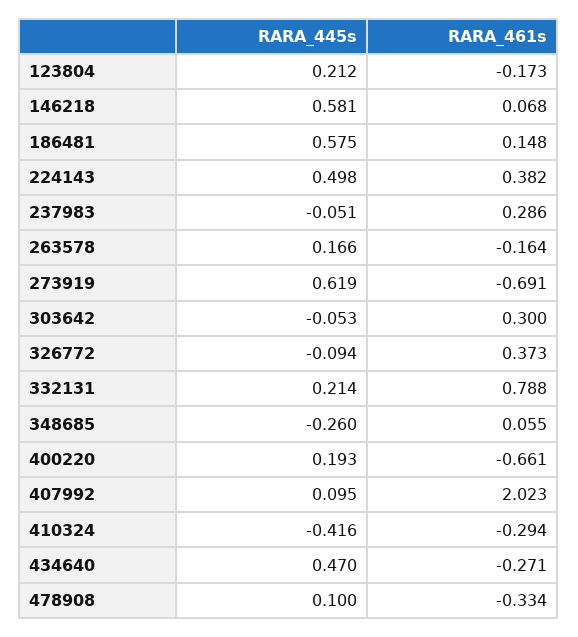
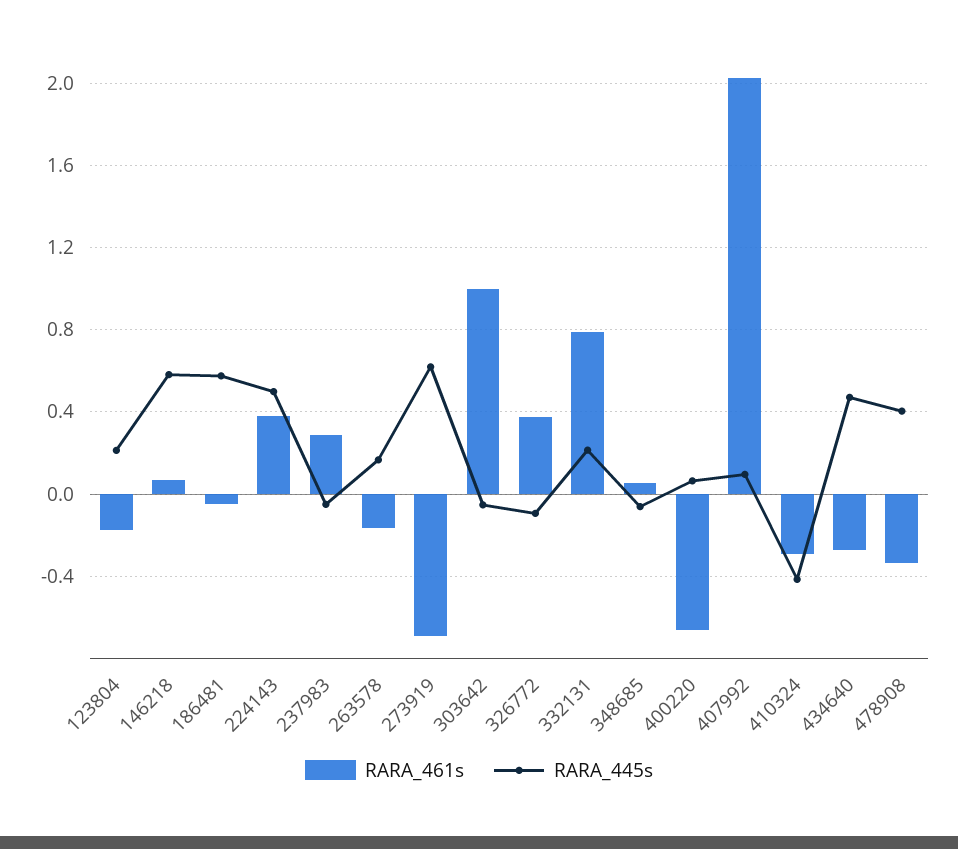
RARA_461s, 186481: 0.148 -> -0.05
RARA_461s, 303642: 0.3 -> 1
RARA_445s, 348685: -0.26 -> -0.05
RARA_445s, 400220: 0.193 -> 0.05
RARA_445s, 478908: 0.1 -> 0.4

